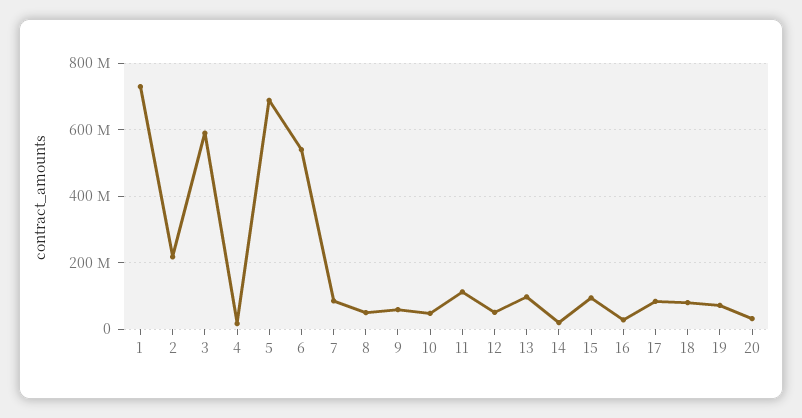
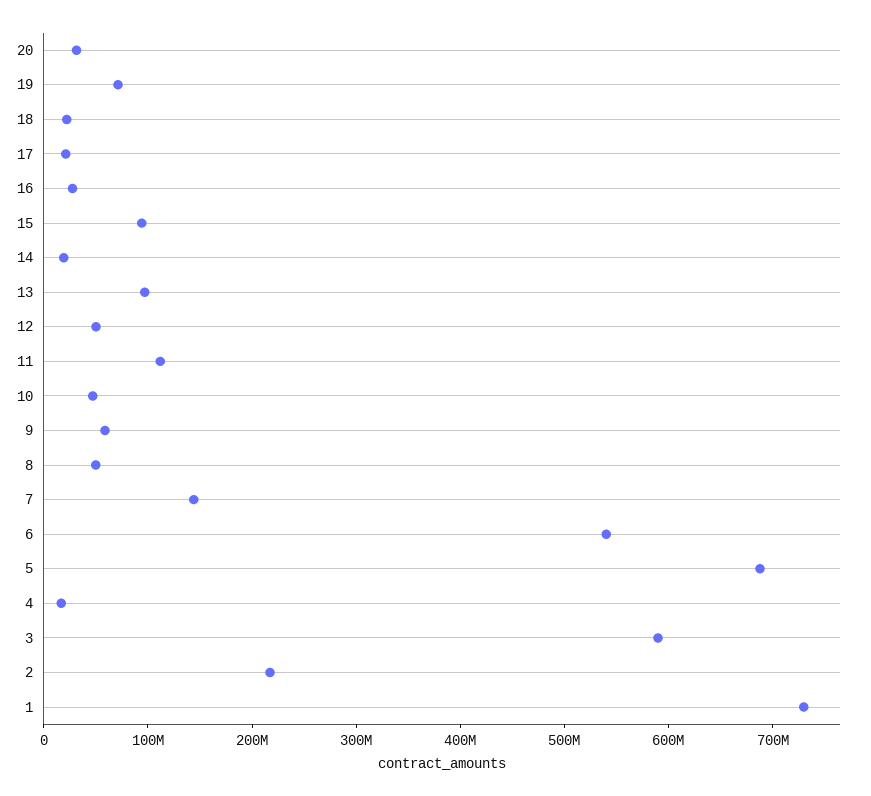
7: 80000000 -> 140000000
17: 80000000 -> 20000000
18: 80000000 -> 20000000

